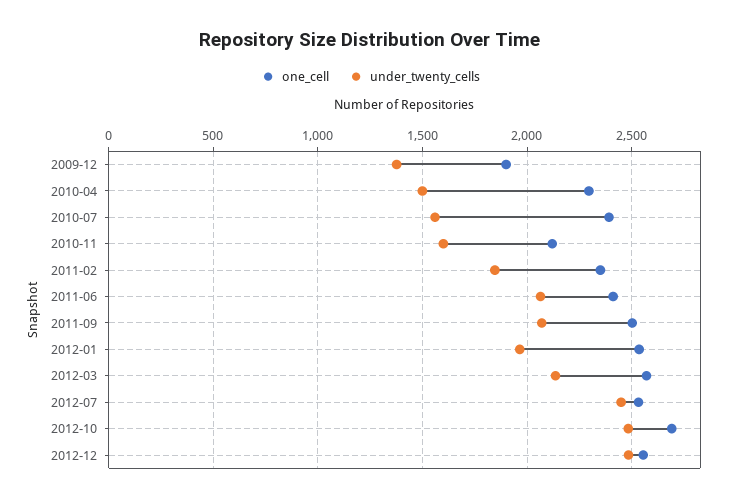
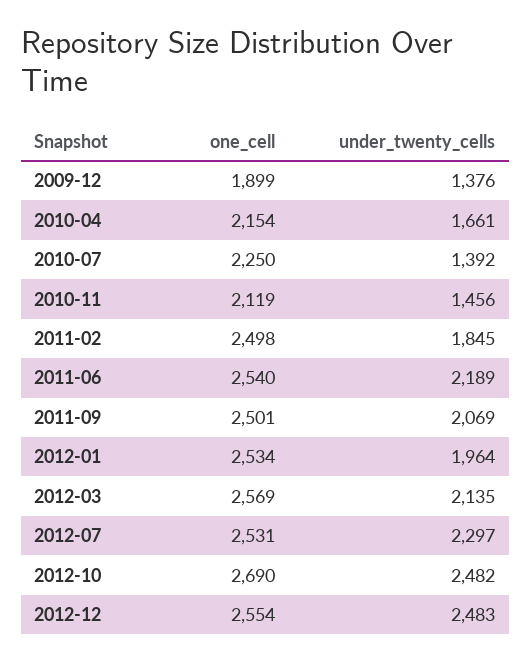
one_cell, 2010-04: 2300 -> 2154
under_twenty_cells, 2010-04: 1500 -> 1661
one_cell, 2010-07: 2400 -> 2250
under_twenty_cells, 2010-07: 1550 -> 1392
under_twenty_cells, 2010-11: 1600 -> 1456
one_cell, 2011-02: 2350 -> 2498
one_cell, 2011-06: 2400 -> 2540
under_twenty_cells, 2011-06: 2050 -> 2189
under_twenty_cells, 2012-07: 2450 -> 2297

